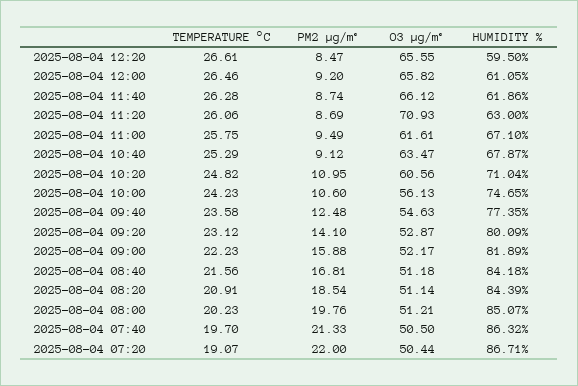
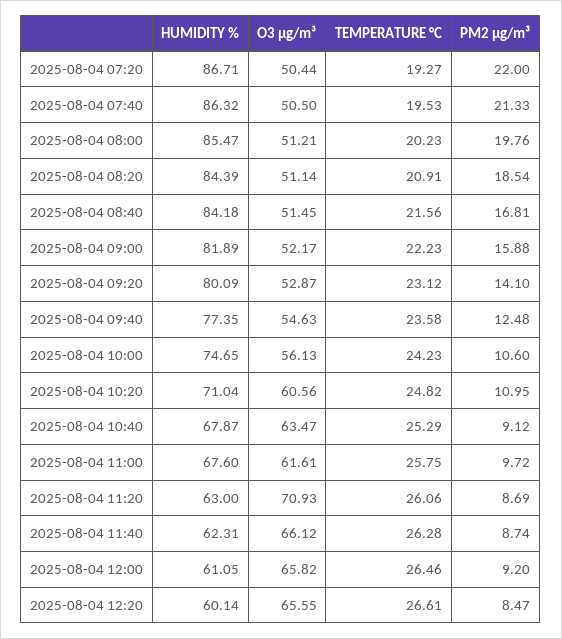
HUMIDITY %, 2025-08-04 12:20: 59.5 -> 60.14
HUMIDITY %, 2025-08-04 11:40: 61.86 -> 62.31
PM2 µg/m³, 2025-08-04 11:00: 9.49 -> 9.72
HUMIDITY %, 2025-08-04 11:00: 67.1 -> 67.6
O3 µg/m³, 2025-08-04 08:40: 51.18 -> 51.45
HUMIDITY %, 2025-08-04 08:00: 85.07 -> 85.47
TEMPERATURE °C, 2025-08-04 07:40: 19.7 -> 19.53
TEMPERATURE °C, 2025-08-04 07:20: 19.07 -> 19.27

